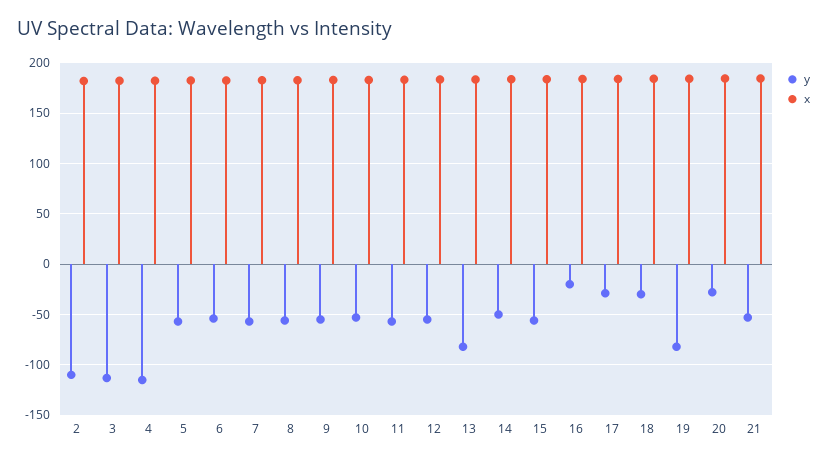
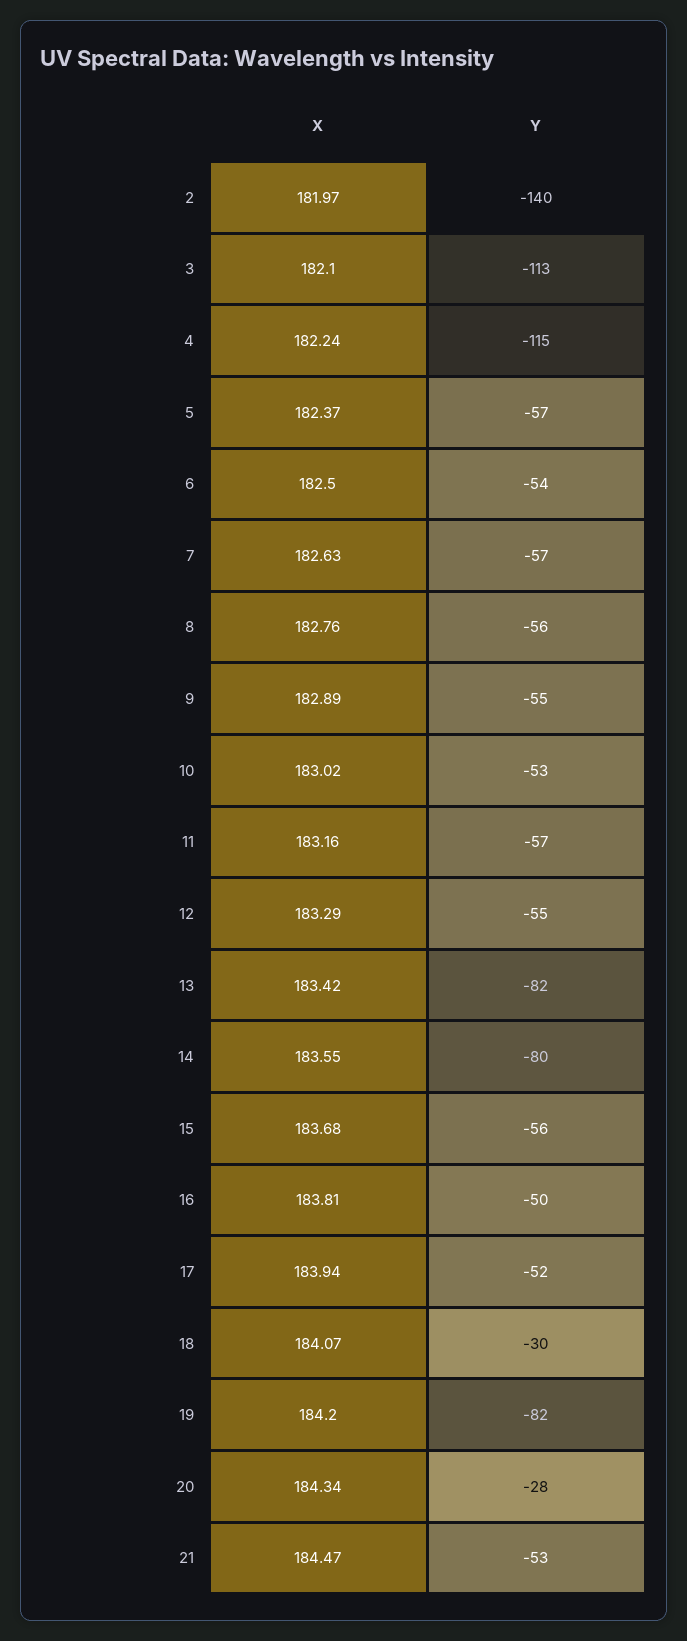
y, 2: -110 -> -140
y, 14: -50 -> -80
y, 16: -20 -> -50
y, 17: -30 -> -52

